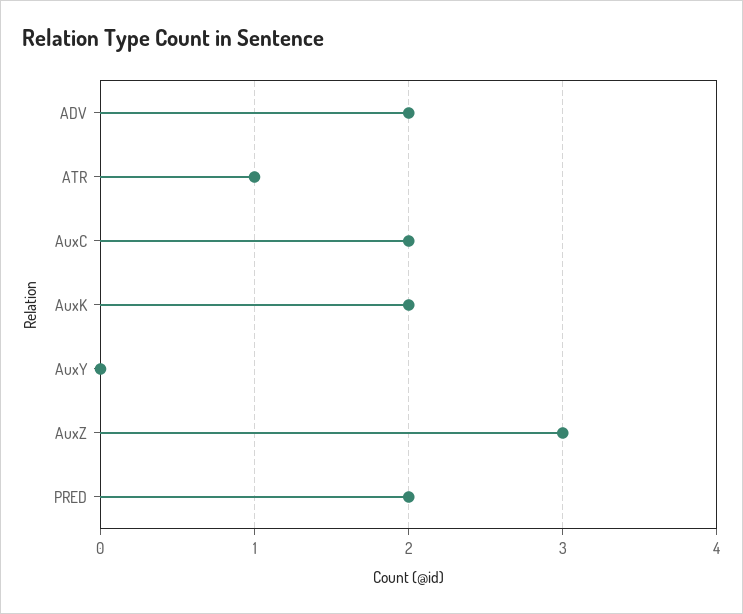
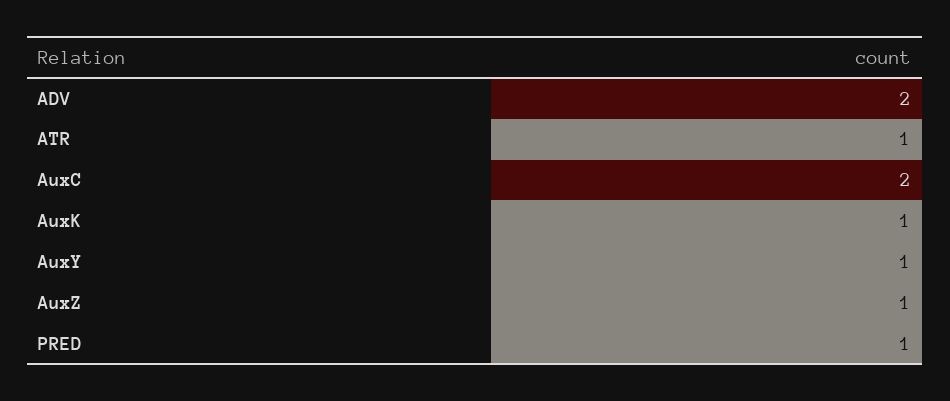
AuxK: 2 -> 1
AuxY: 0 -> 1
AuxZ: 3 -> 1
PRED: 2 -> 1

